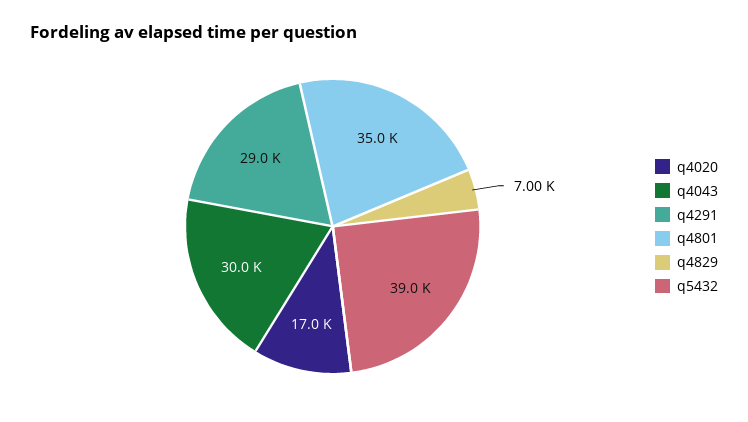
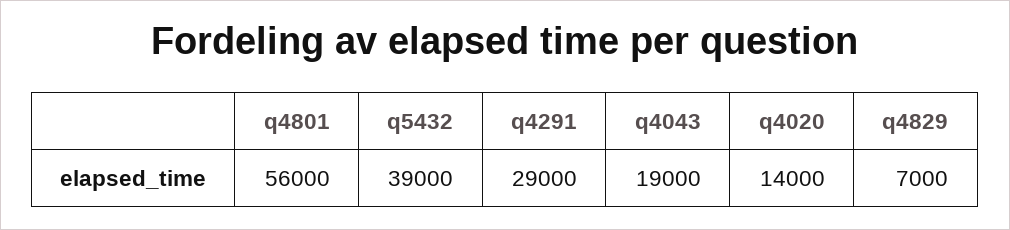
q4020: 17000 -> 14000
q4043: 30000 -> 19000
q4801: 35000 -> 56000

